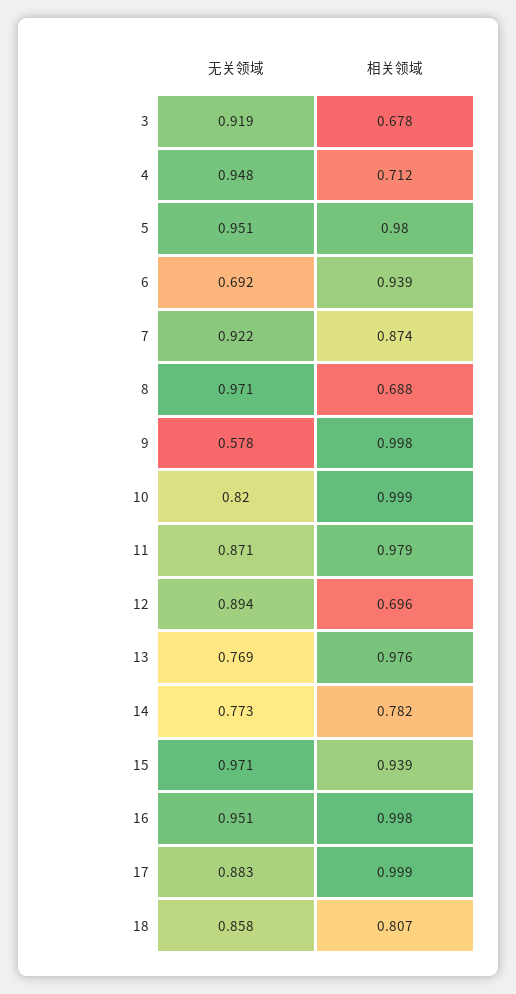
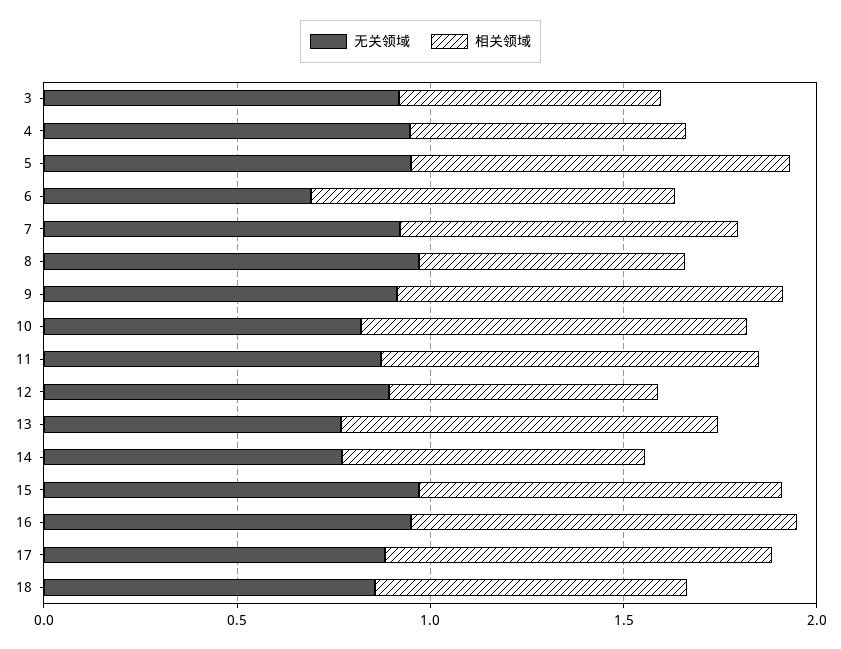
无关领域, 9: 0.578 -> 0.9

